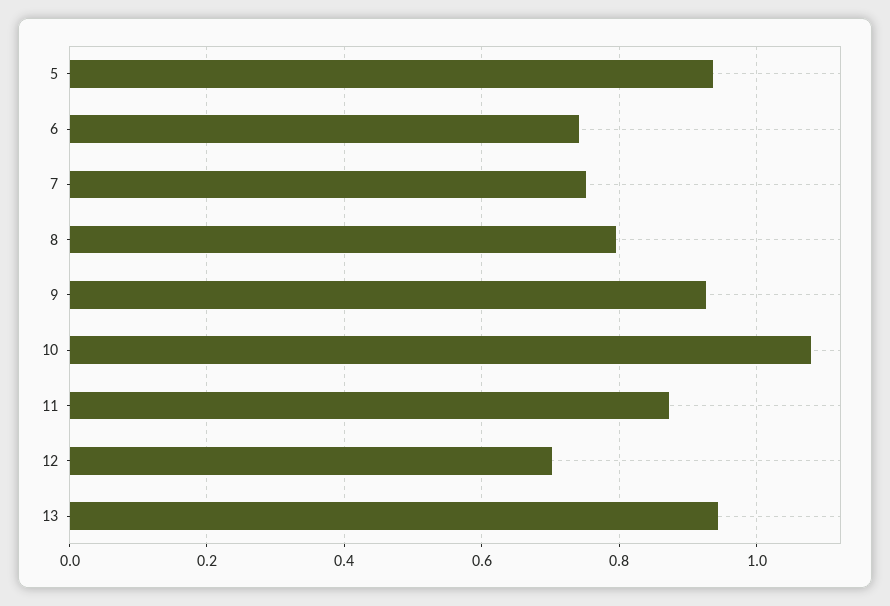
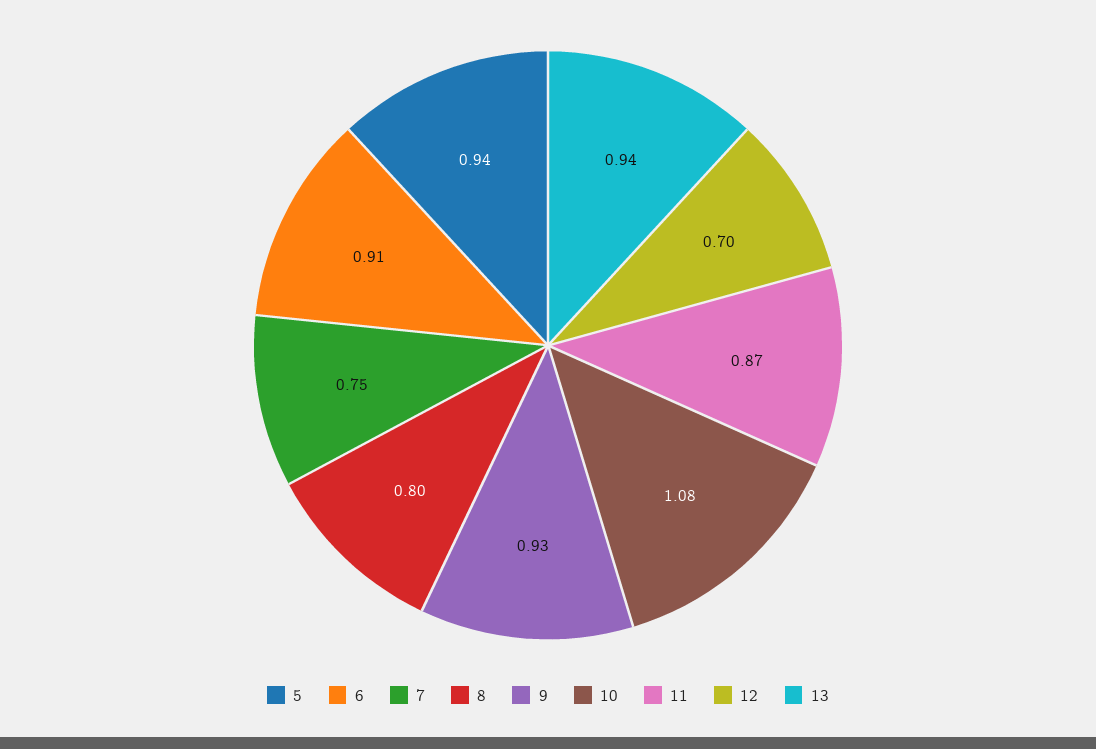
6: 0.74 -> 0.91

